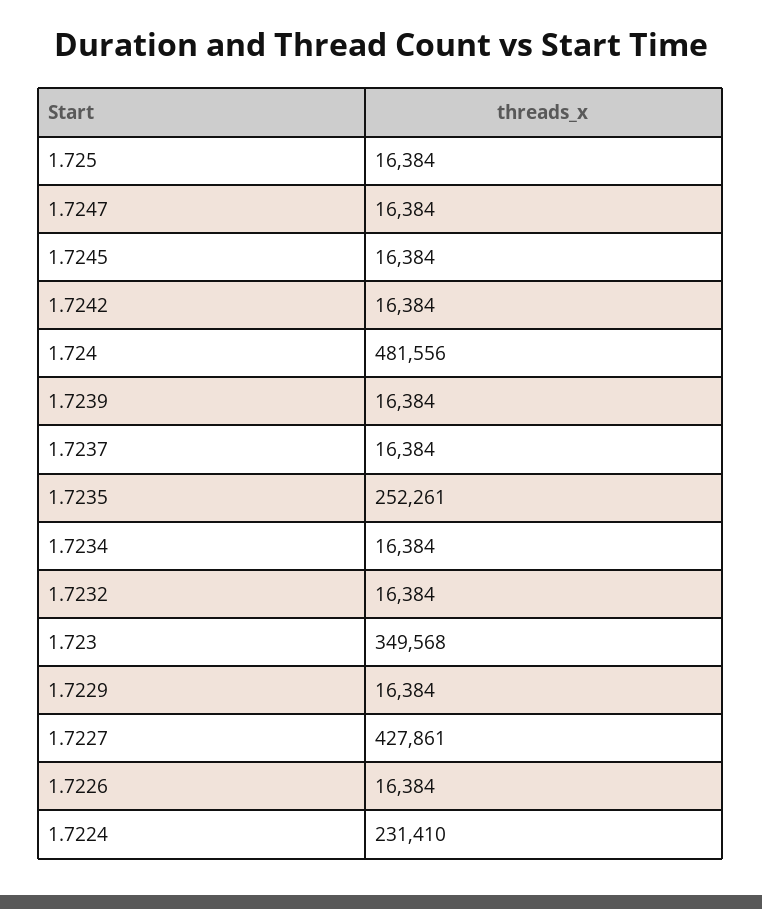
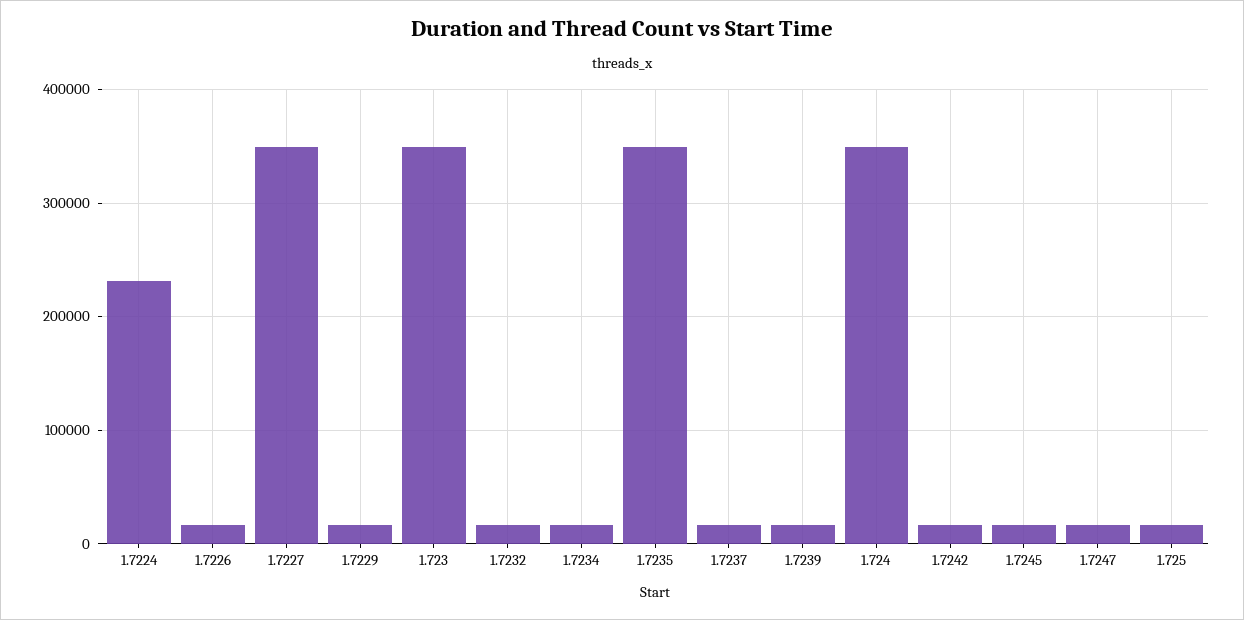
1.724: 481556 -> 350000
1.7235: 252261 -> 350000
1.7227: 427861 -> 350000

